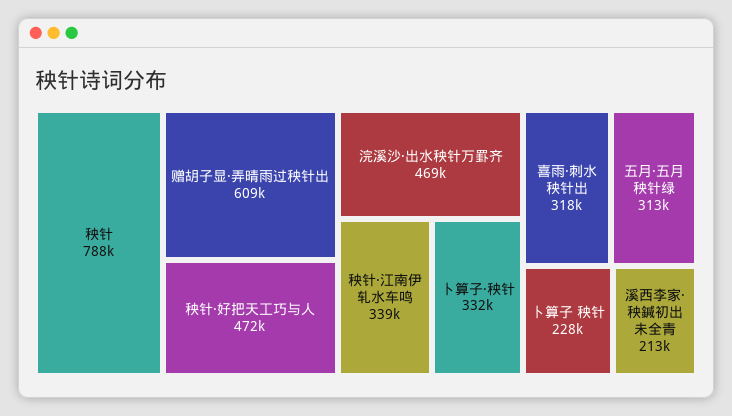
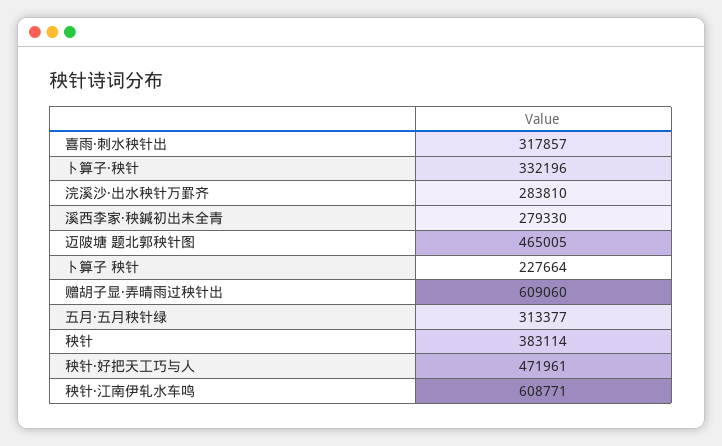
秧针: 788000 -> 383114
浣溪沙·出水秧针万罫齐: 469000 -> 283810
秧针·江南伊轧水车鸣: 339000 -> 608771
溪西李家·秧鍼初出未全青: 213000 -> 279330
迈陂塘 题北郭秧针图: none -> 465005

